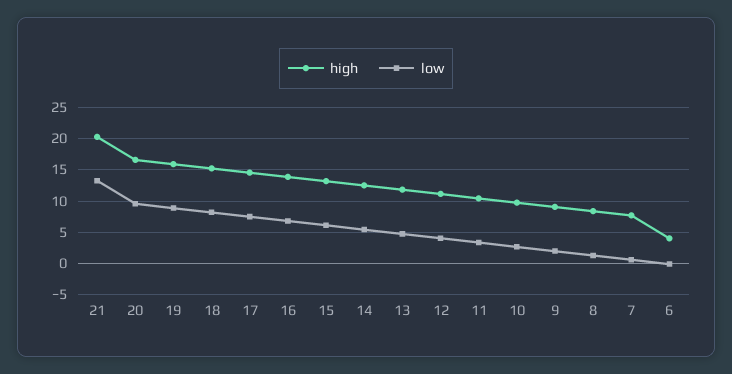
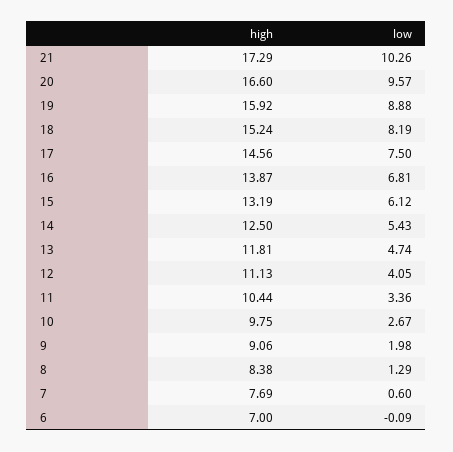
high, 21: 20 -> 17.29
low, 21: 13 -> 10.26
high, 6: 4 -> 7

